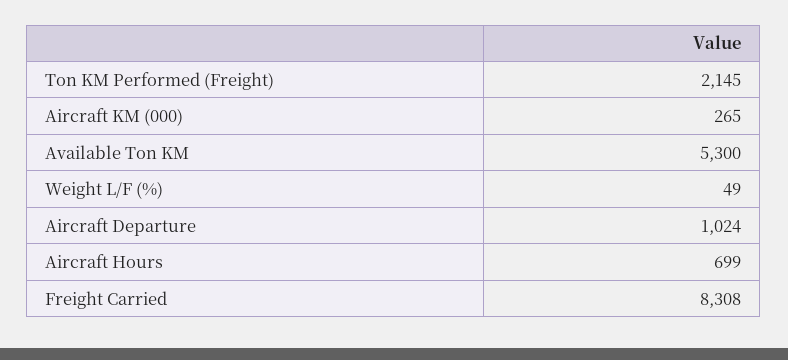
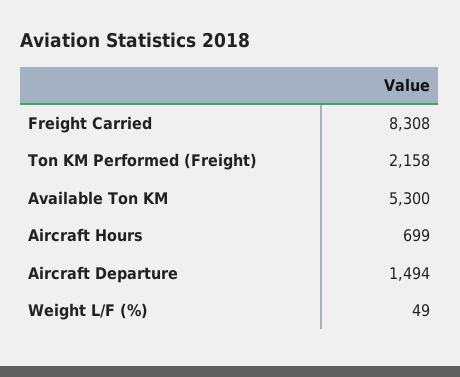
Ton KM Performed (Freight): 2145 -> 2158
Aircraft KM (000): 265 -> none
Aircraft Departure: 1024 -> 1494

